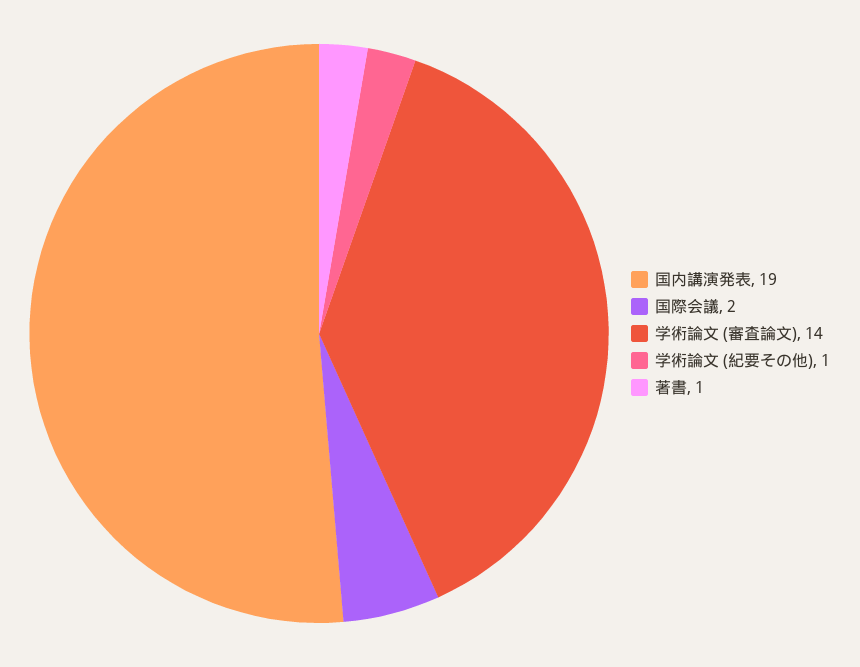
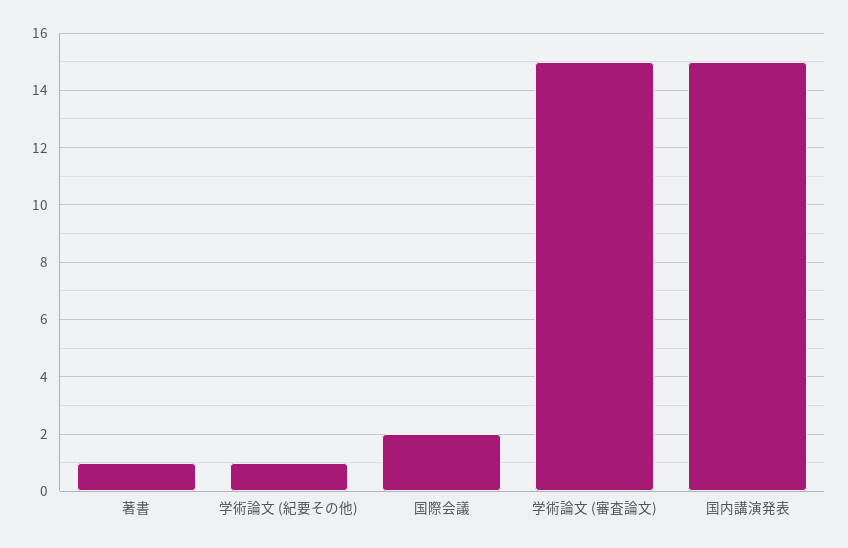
国内講演発表: 19 -> 15
学術論文 (審査論文): 14 -> 15

